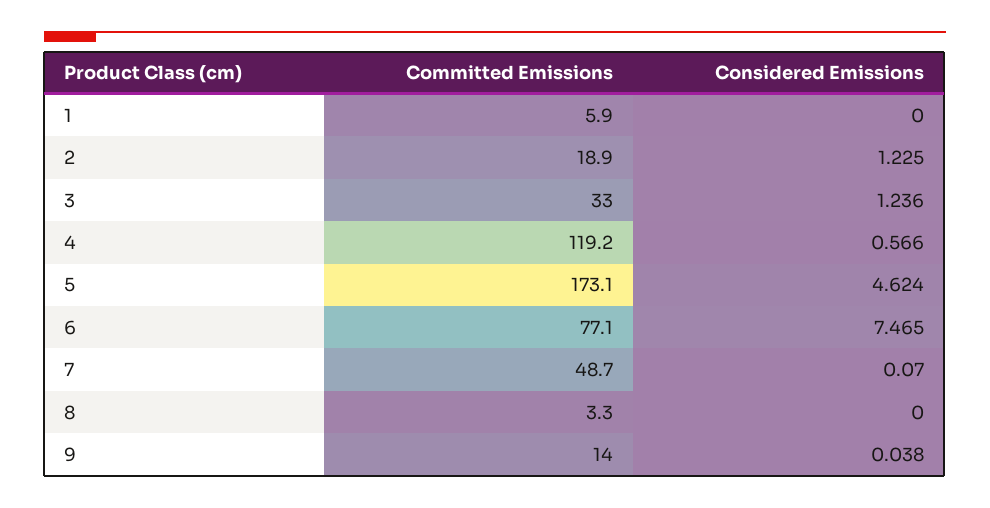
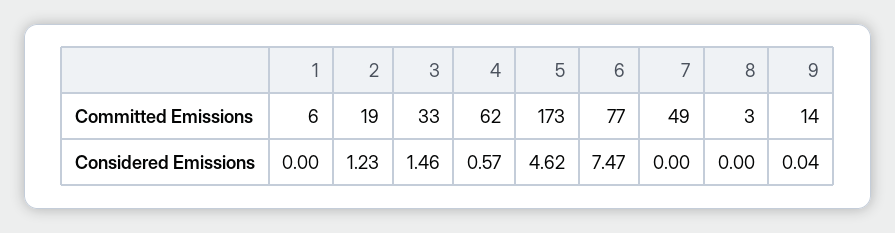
Considered Emissions, 3: 1.236 -> 1.46
Committed Emissions, 4: 119.2 -> 62
Considered Emissions, 7: 0.07 -> 0

